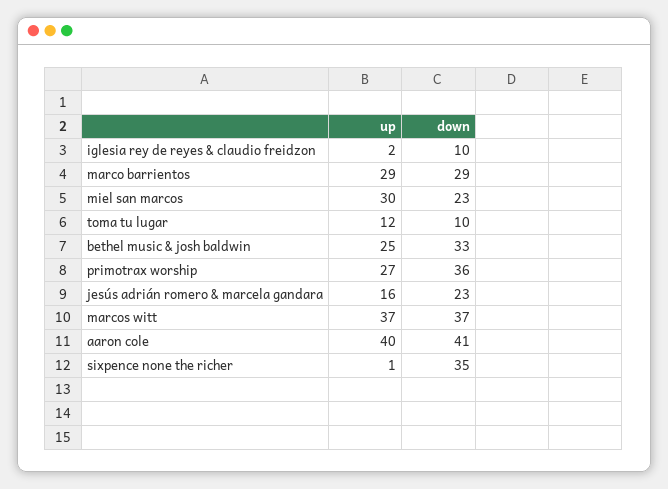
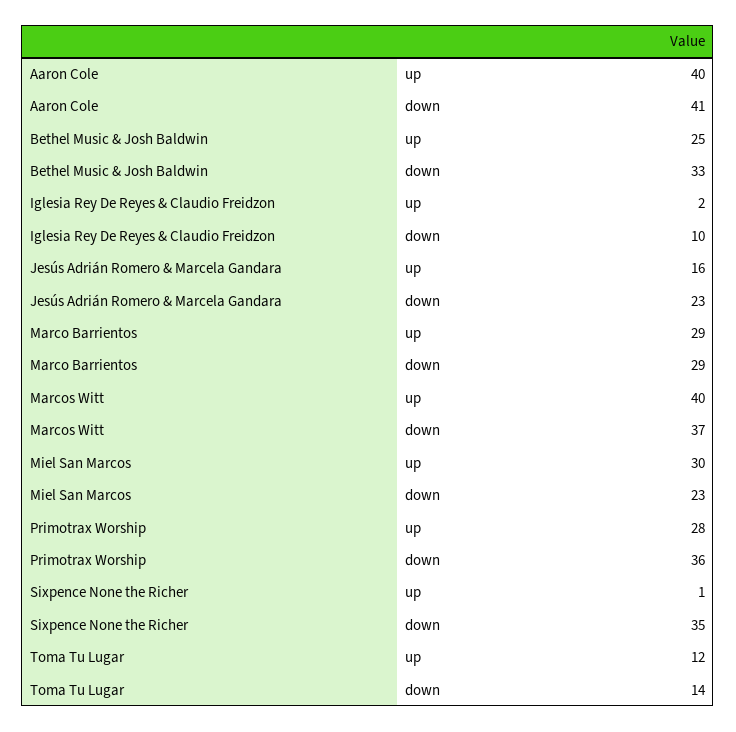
down, toma tu lugar: 10 -> 14
up, primotrax worship: 27 -> 28
up, marcos witt: 37 -> 40

